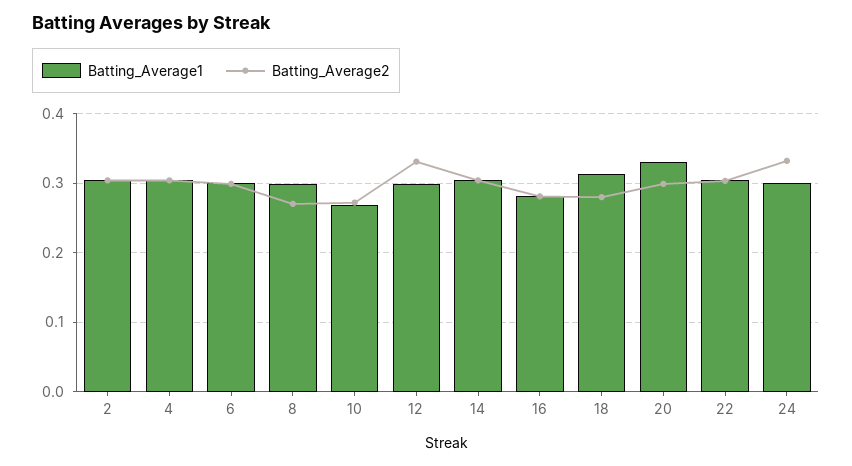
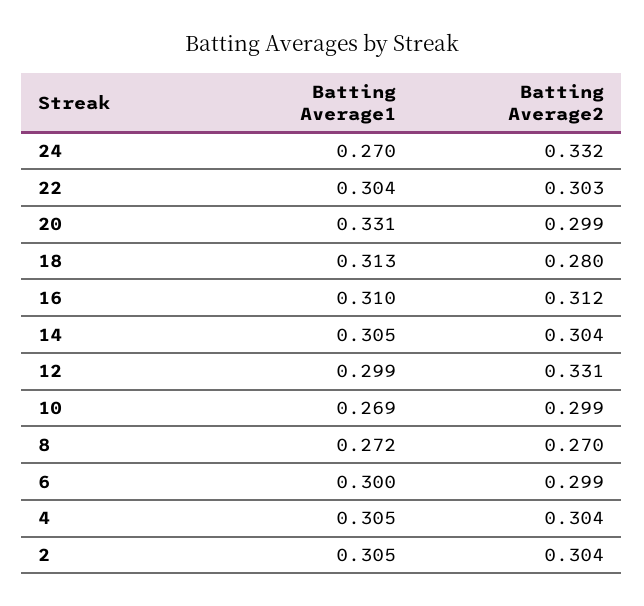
Batting_Average1, 8: 0.3 -> 0.272
Batting_Average2, 10: 0.27 -> 0.299
Batting_Average1, 16: 0.28 -> 0.31
Batting_Average2, 16: 0.28 -> 0.312
Batting_Average1, 24: 0.3 -> 0.27

